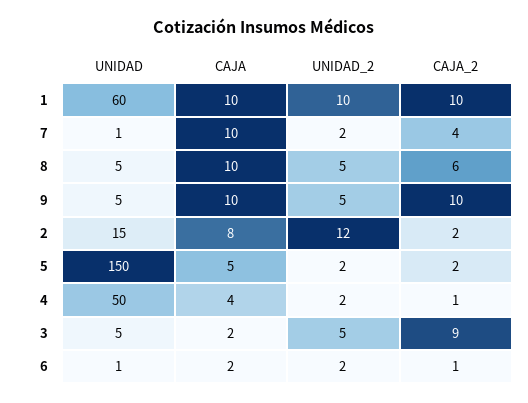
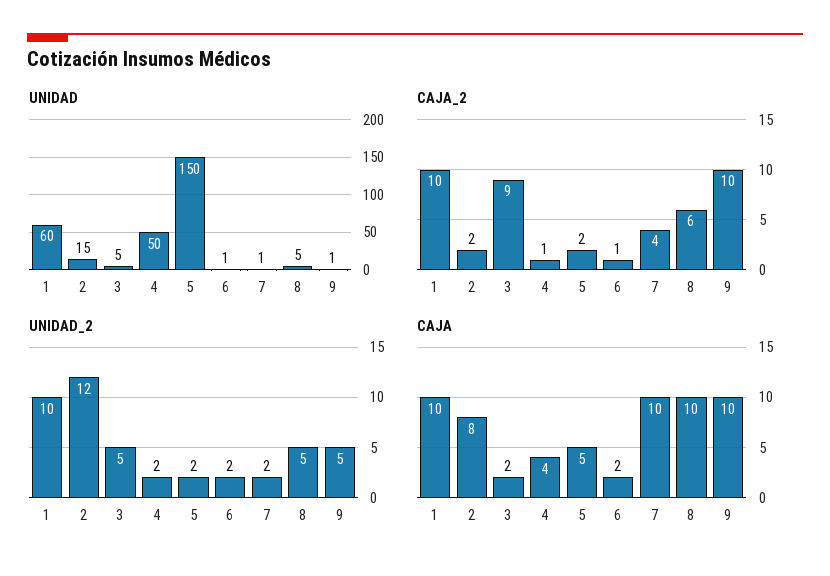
UNIDAD, 9: 5 -> 1

